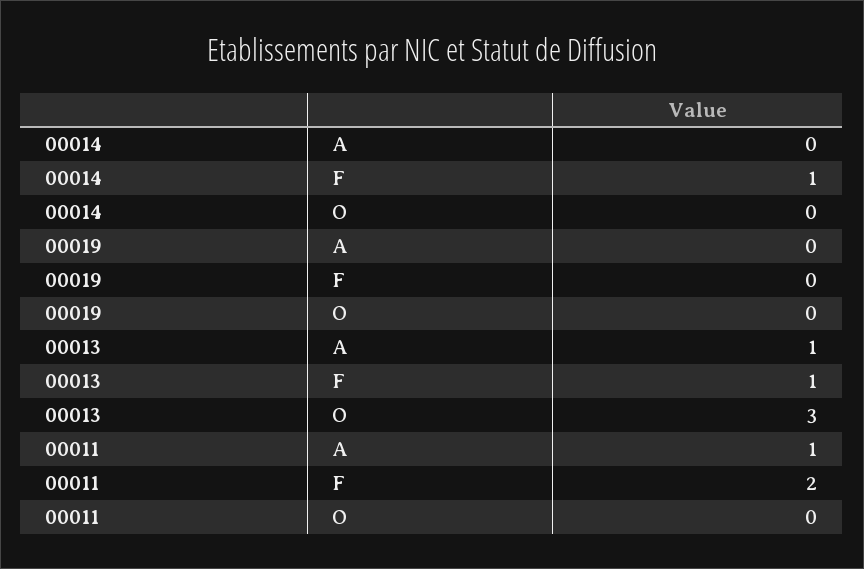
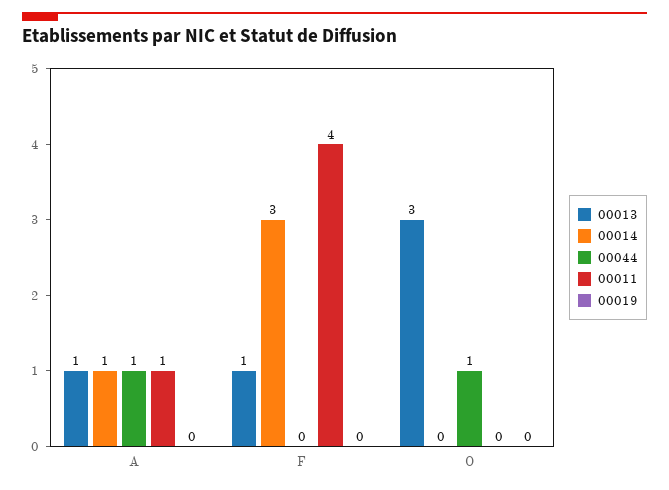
00014, A: 0 -> 1
00014, F: 1 -> 3
00011, F: 2 -> 4
00044, A: none -> 1
00044, F: none -> 0
00044, O: none -> 1

